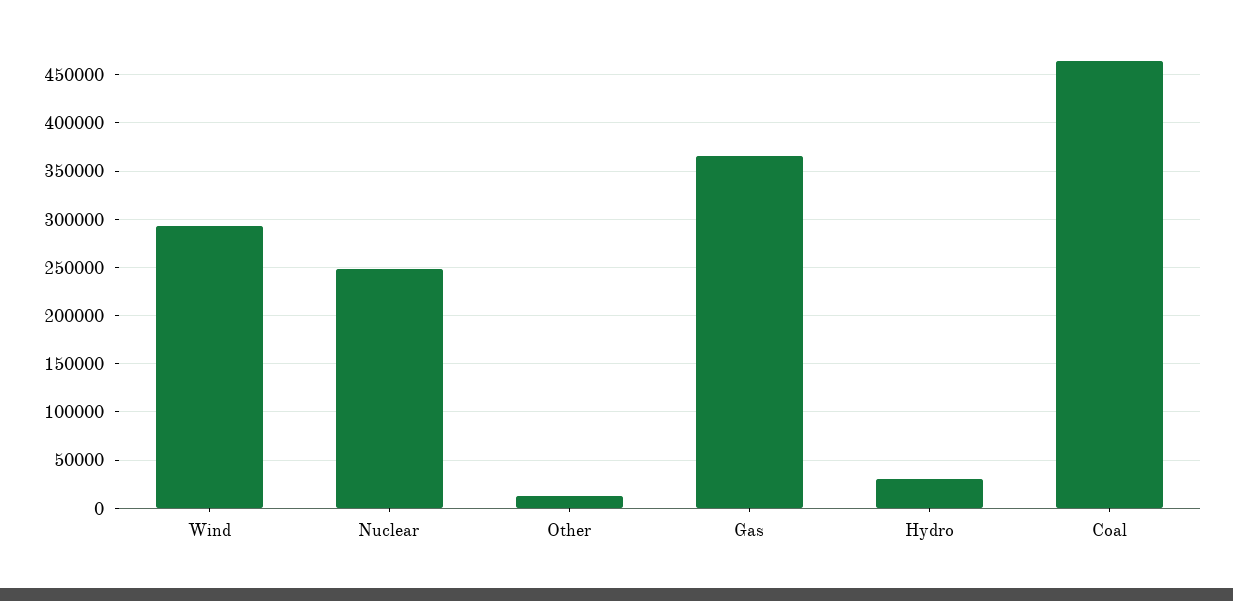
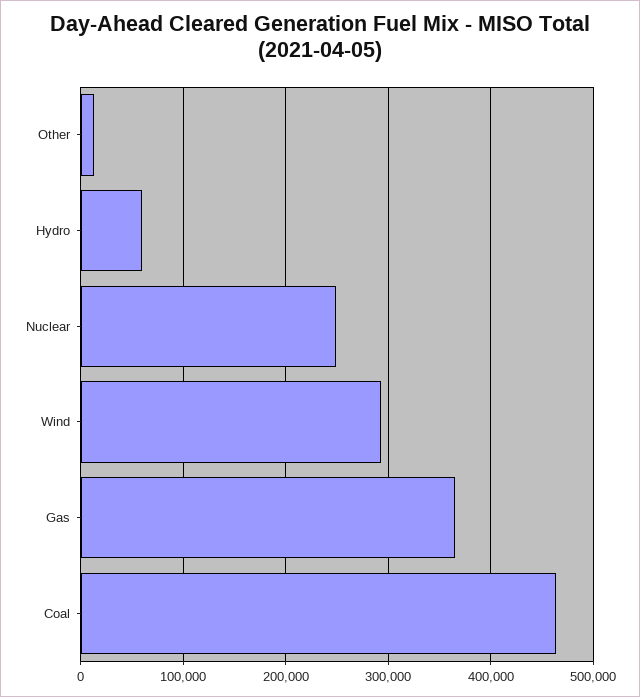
Hydro: 30000 -> 60000

